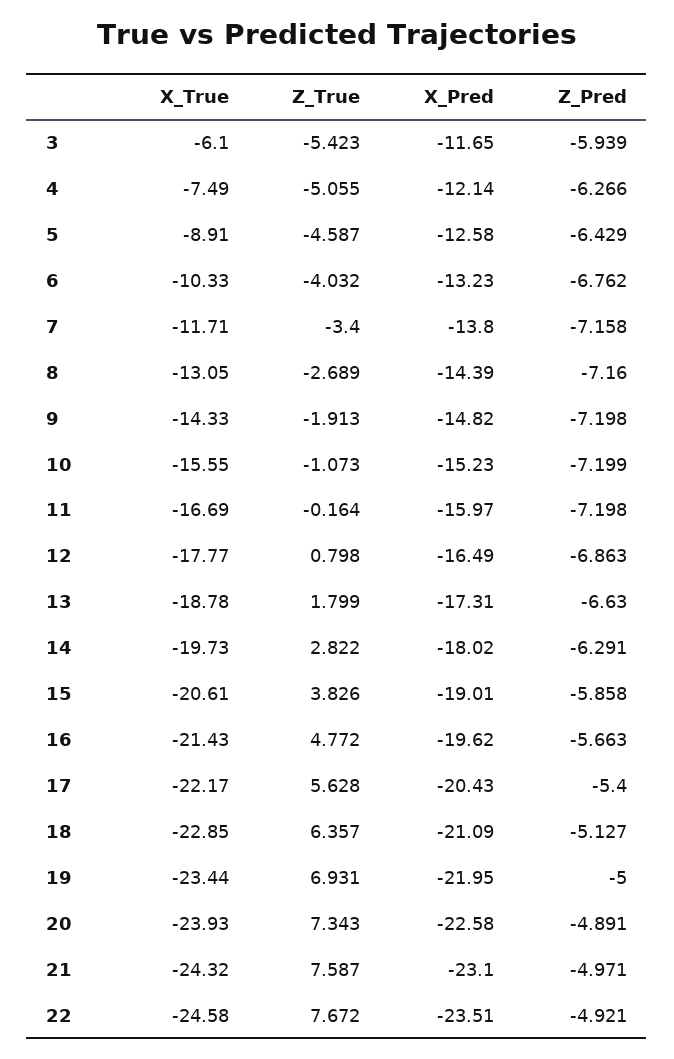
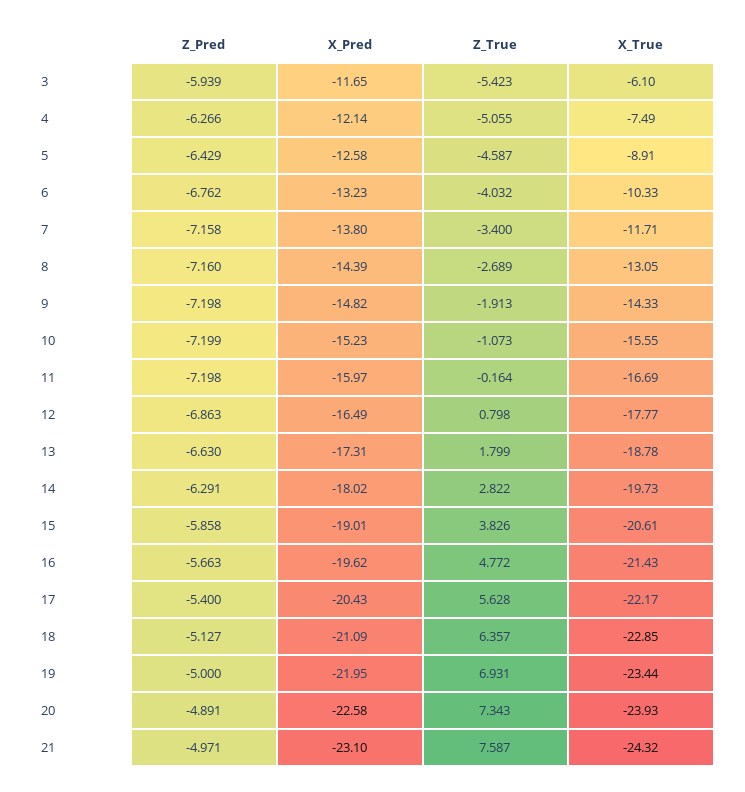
X_True, 22: -24.58 -> none
Z_True, 22: 7.672 -> none
X_Pred, 22: -23.51 -> none
Z_Pred, 22: -4.921 -> none

